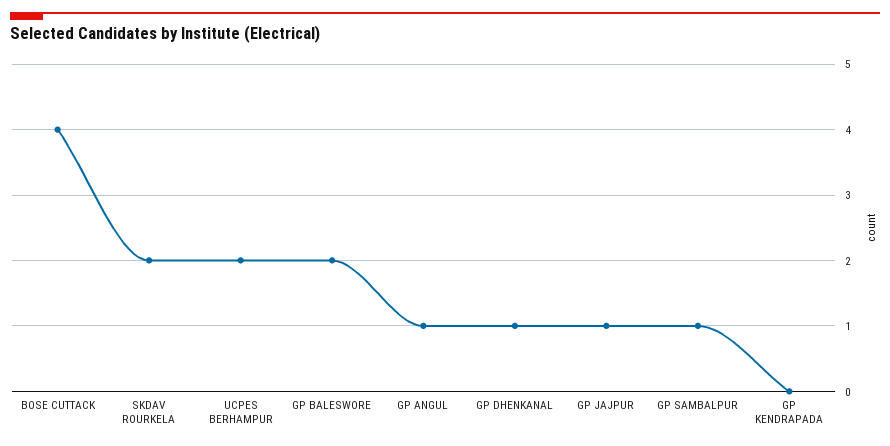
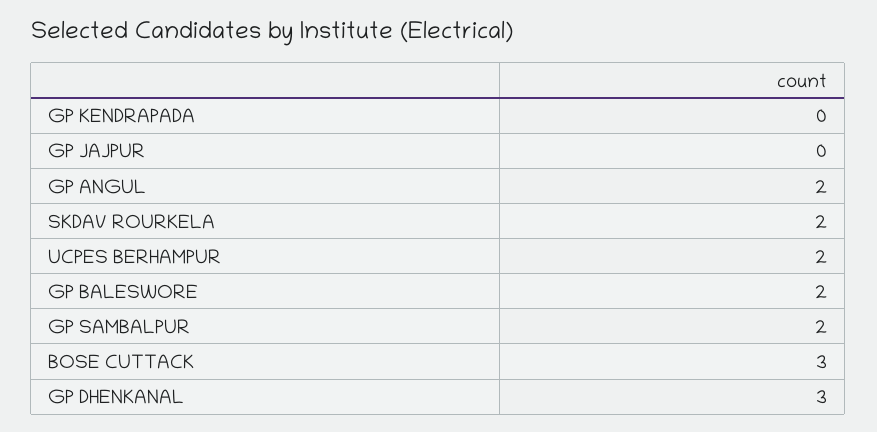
BOSE CUTTACK: 4 -> 3
GP ANGUL: 1 -> 2
GP DHENKANAL: 1 -> 3
GP JAJPUR: 1 -> 0
GP SAMBALPUR: 1 -> 2

